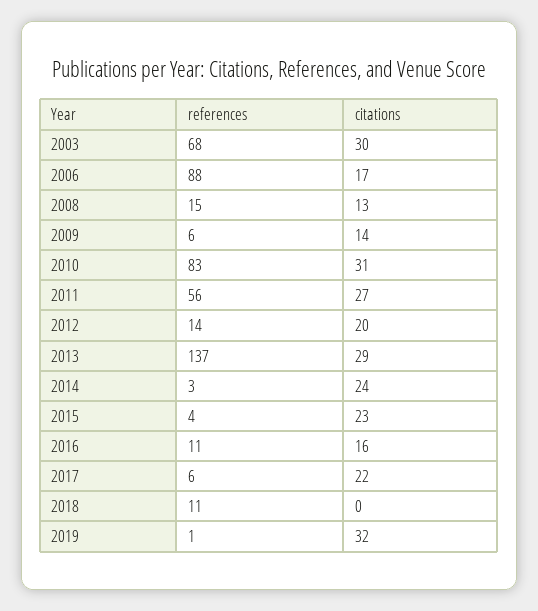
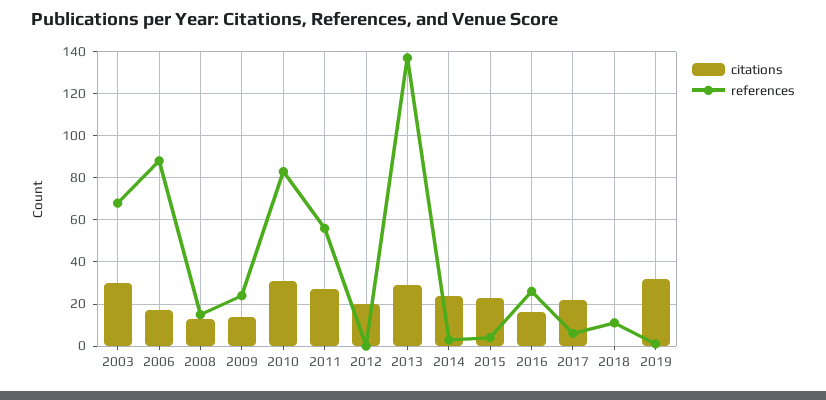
references, 2009: 6 -> 25
references, 2012: 14 -> 0
references, 2016: 11 -> 25

